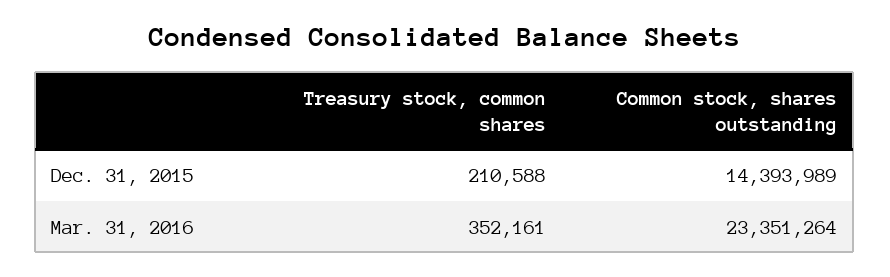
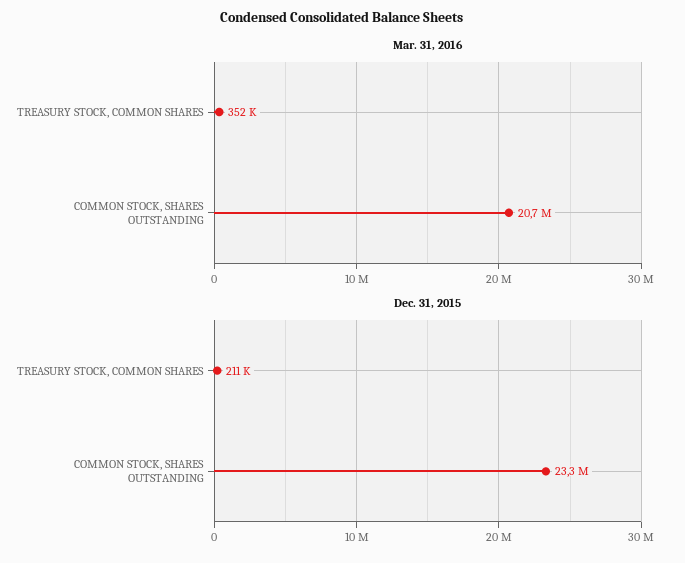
Dec. 31, 2015, Common stock, shares outstanding: 14393989 -> 23300000
Mar. 31, 2016, Common stock, shares outstanding: 23351264 -> 20700000

